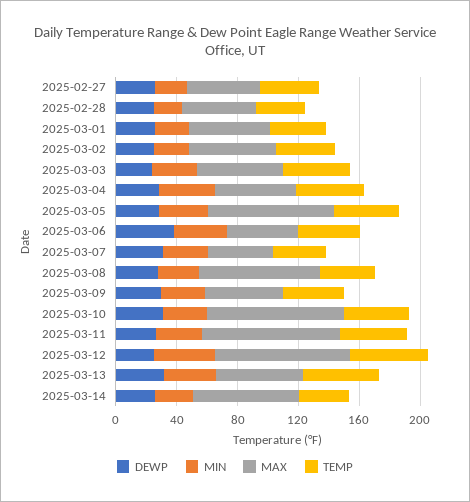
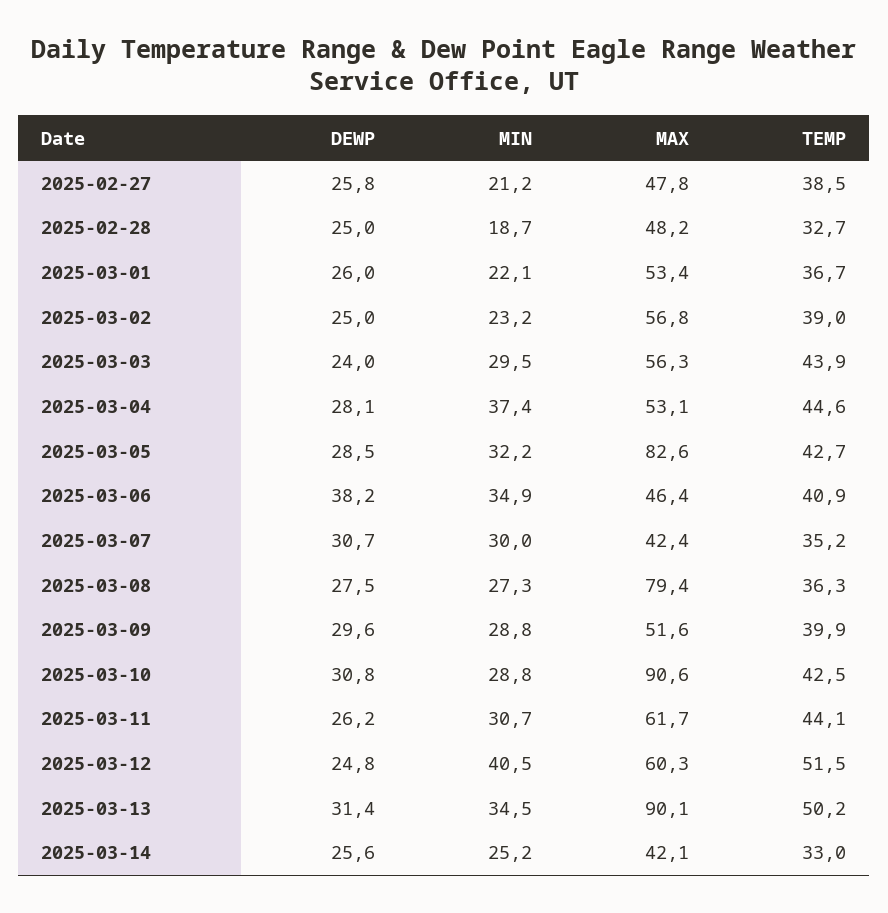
MAX, 2025-03-11: 90 -> 61.7
MAX, 2025-03-12: 90 -> 60.3
MAX, 2025-03-13: 60 -> 90.1
MAX, 2025-03-14: 70 -> 42.1

